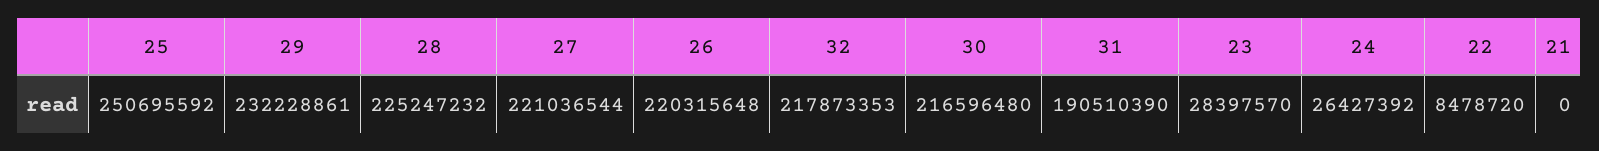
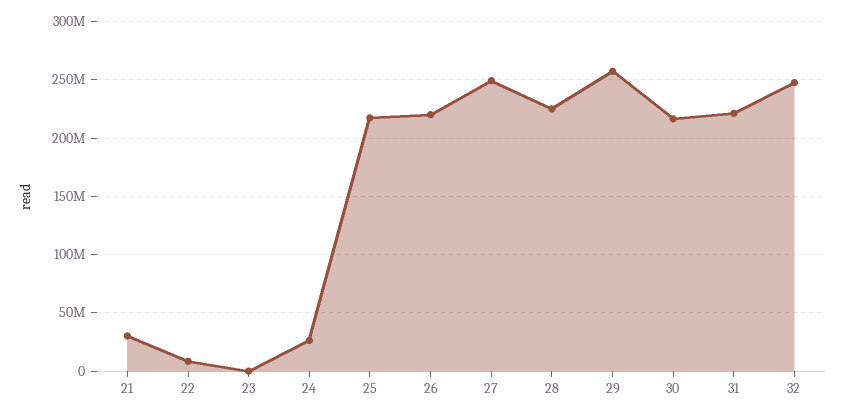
25: 250695592 -> 220000000
29: 232228861 -> 260000000
27: 221036544 -> 250000000
32: 217873353 -> 250000000
31: 190510390 -> 220000000
23: 28397570 -> 0
21: 0 -> 30000000

